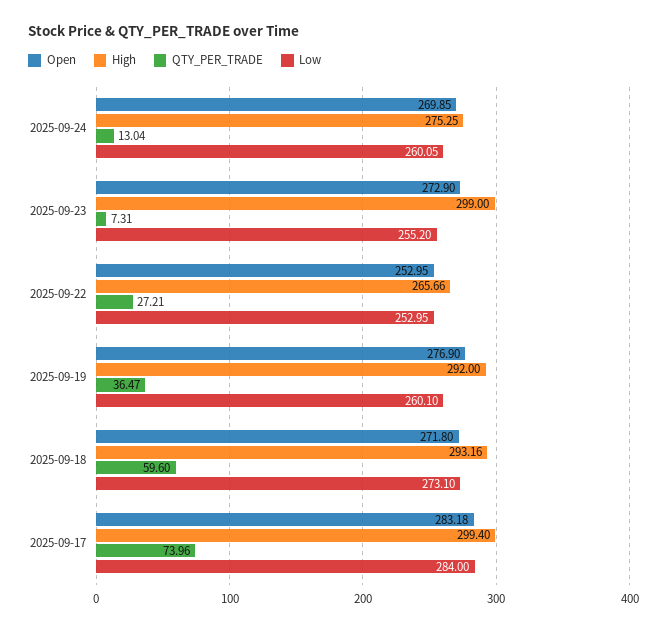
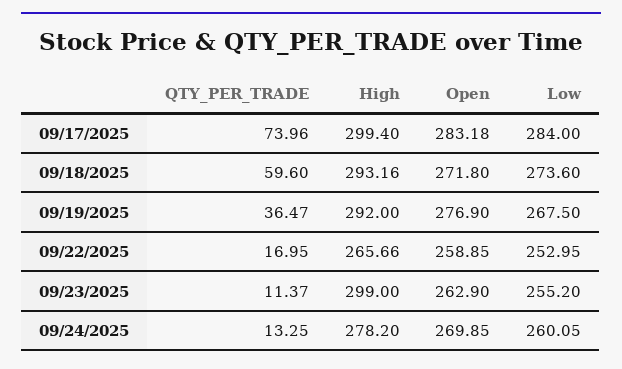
High, 2025-09-24: 275.25 -> 278.2
QTY_PER_TRADE, 2025-09-24: 13.04 -> 13.25
Open, 2025-09-23: 272.9 -> 262.9
QTY_PER_TRADE, 2025-09-23: 7.31 -> 11.37
Open, 2025-09-22: 252.95 -> 258.85
QTY_PER_TRADE, 2025-09-22: 27.21 -> 16.95
Low, 2025-09-19: 260.1 -> 267.5
Low, 2025-09-18: 273.1 -> 273.6

